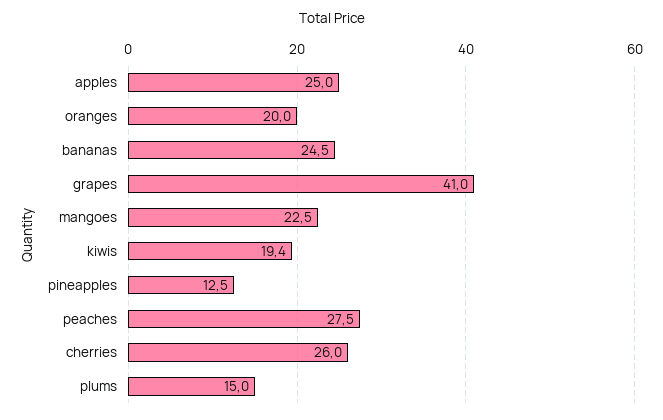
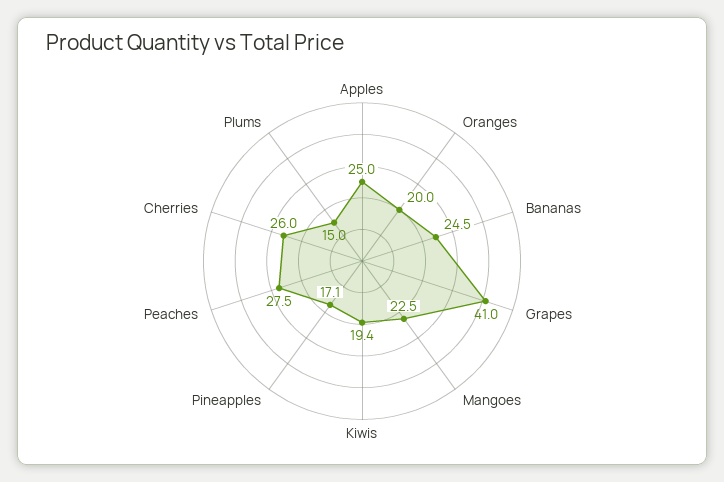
pineapples: 12.5 -> 17.1

